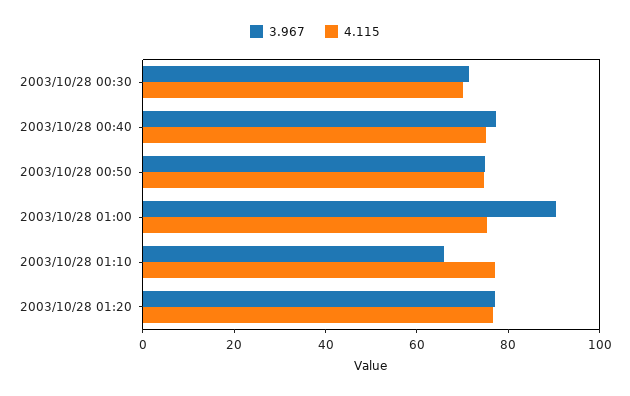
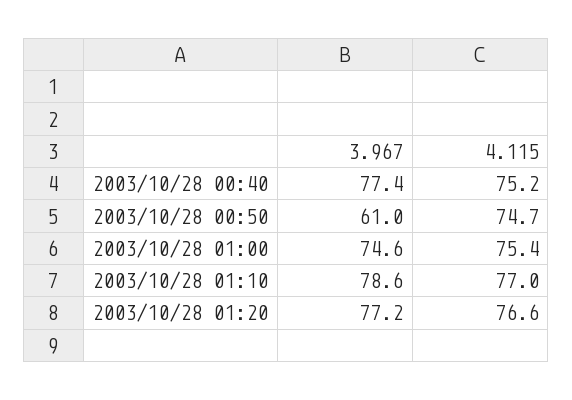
3.967, 2003/10/28 00:30: 70 -> none
4.115, 2003/10/28 00:30: 70 -> none
3.967, 2003/10/28 00:50: 75 -> 61
3.967, 2003/10/28 01:00: 90 -> 74.6
3.967, 2003/10/28 01:10: 65 -> 78.6

